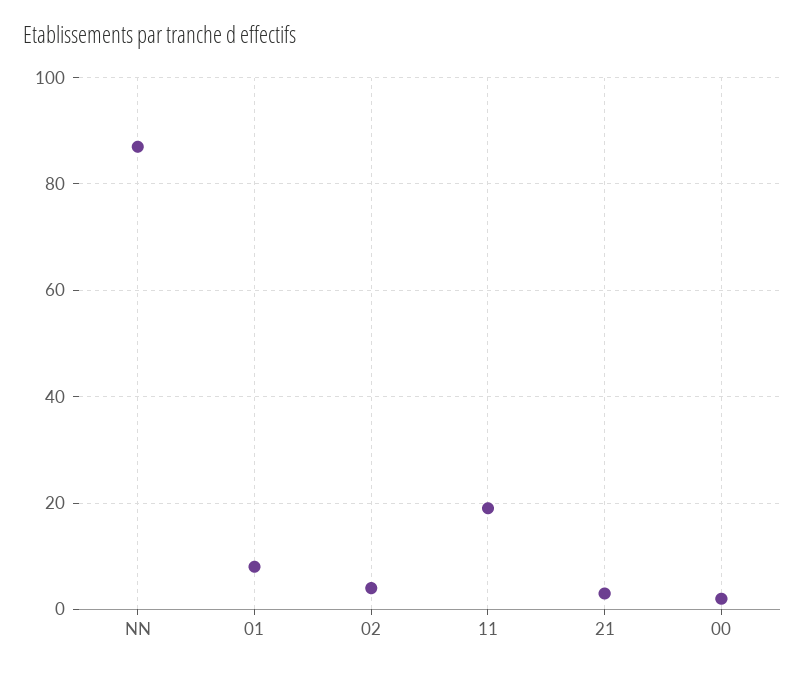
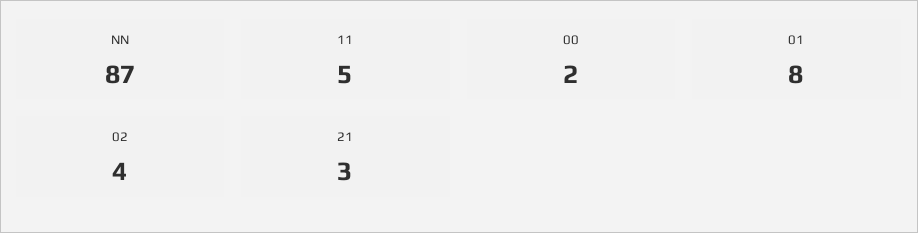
11: 20 -> 5

